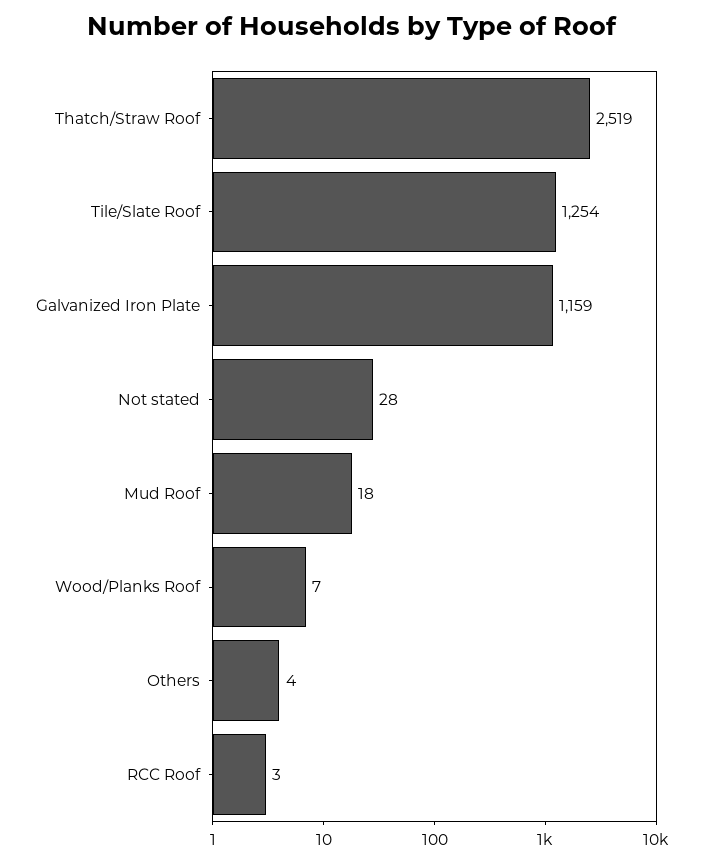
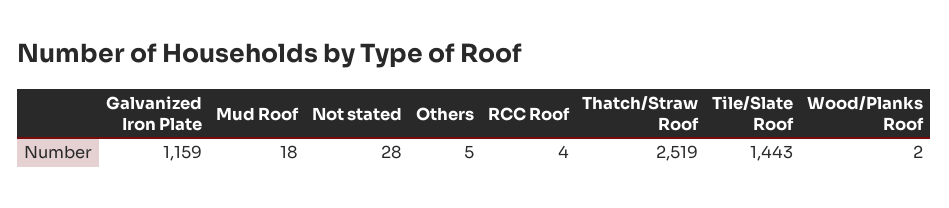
Tile/Slate Roof: 1254 -> 1443
Wood/Planks Roof: 7 -> 2
Others: 4 -> 5
RCC Roof: 3 -> 4

